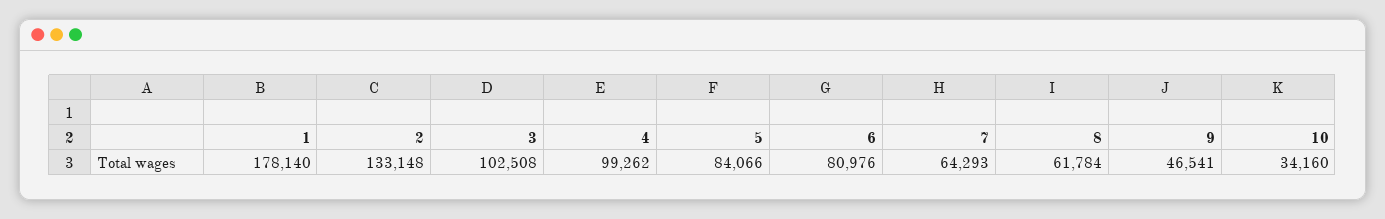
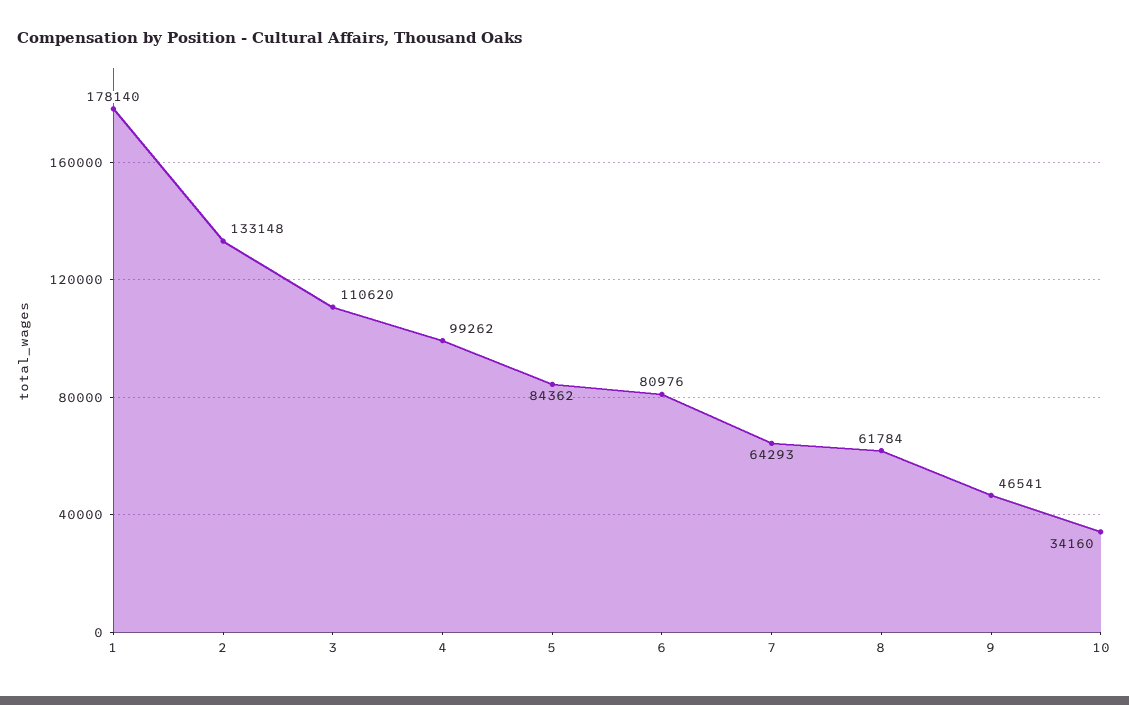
3: 102508 -> 110620
5: 84066 -> 84362

